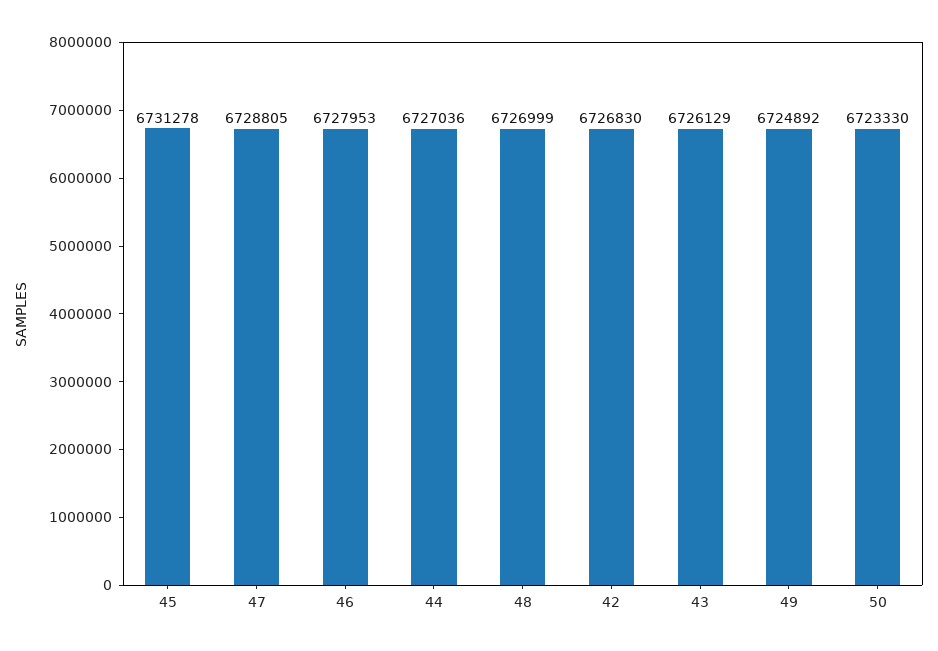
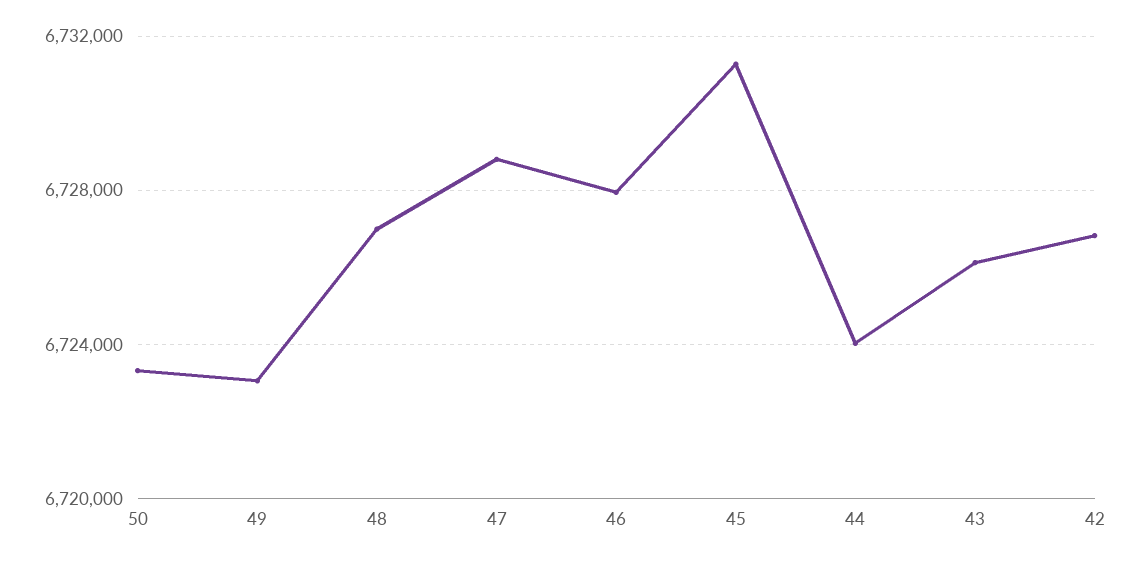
44: 6727036 -> 6724000
49: 6724892 -> 6723000

